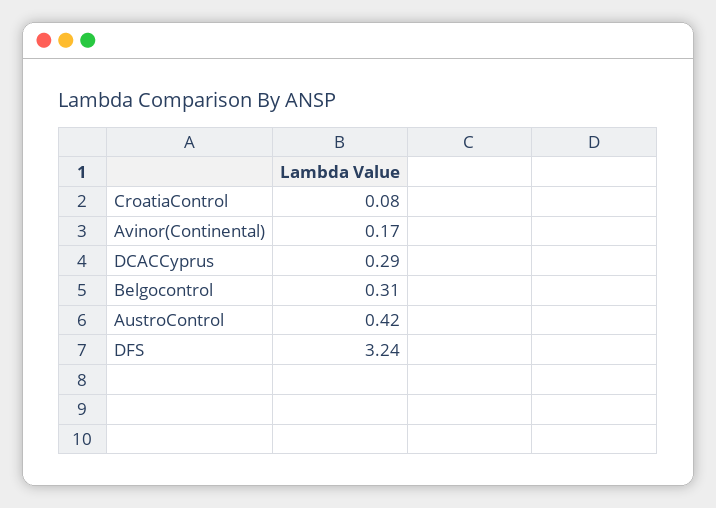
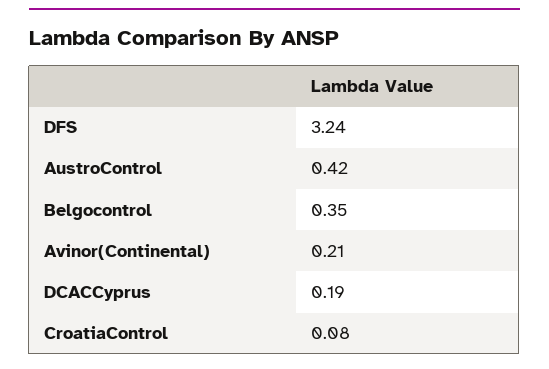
Avinor(Continental): 0.17 -> 0.21
DCACCyprus: 0.29 -> 0.19
Belgocontrol: 0.31 -> 0.35

